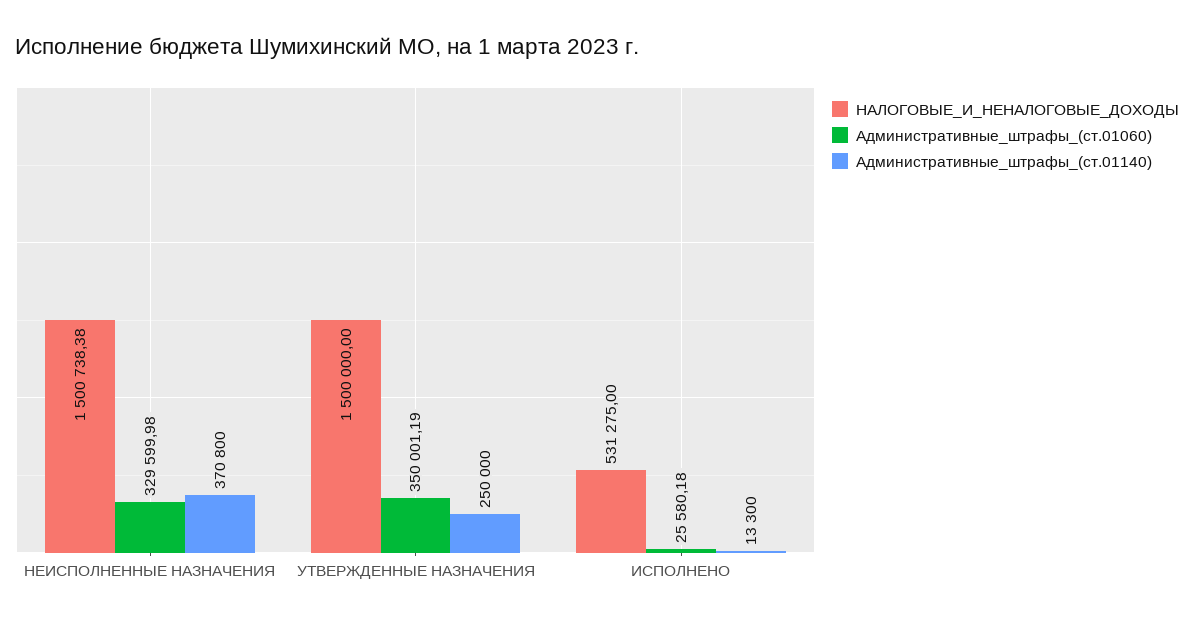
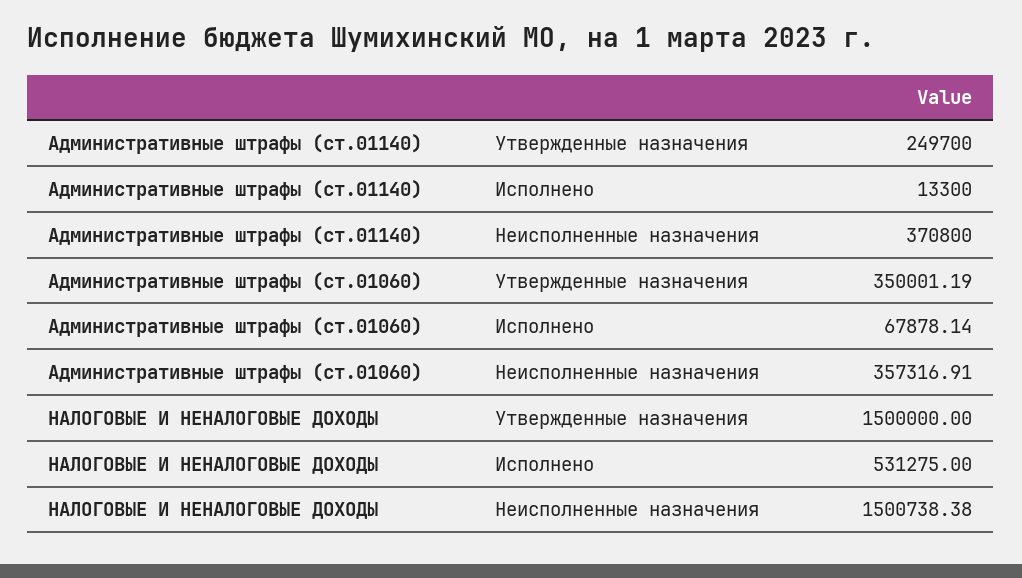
Административные_штрафы_(ст.01060), НЕИСПОЛНЕННЫЕ НАЗНАЧЕНИЯ: 329599.98 -> 357316.91
Административные_штрафы_(ст.01140), УТВЕРЖДЕННЫЕ НАЗНАЧЕНИЯ: 250000 -> 249700
Административные_штрафы_(ст.01060), ИСПОЛНЕНО: 25580.18 -> 67878.14

